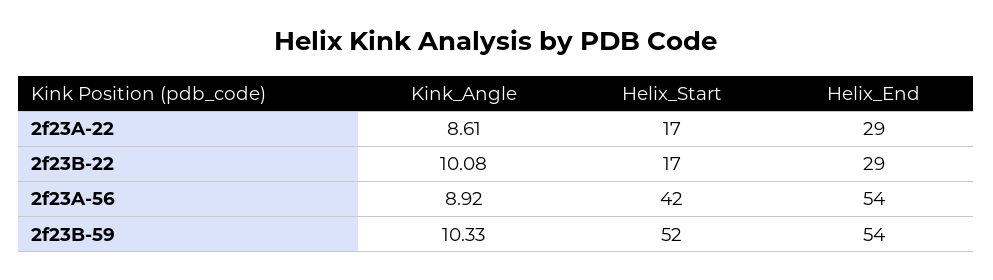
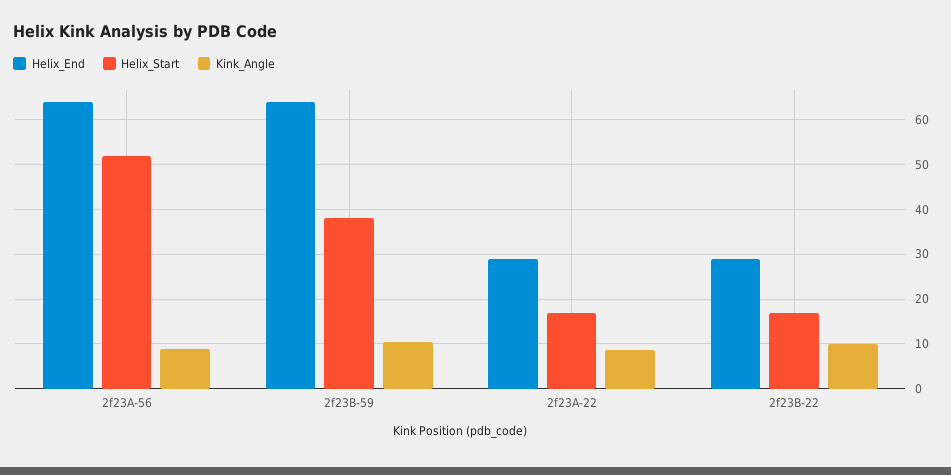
Helix_Start, 2f23A-56: 42 -> 52
Helix_End, 2f23A-56: 54 -> 64
Helix_Start, 2f23B-59: 52 -> 38
Helix_End, 2f23B-59: 54 -> 64

